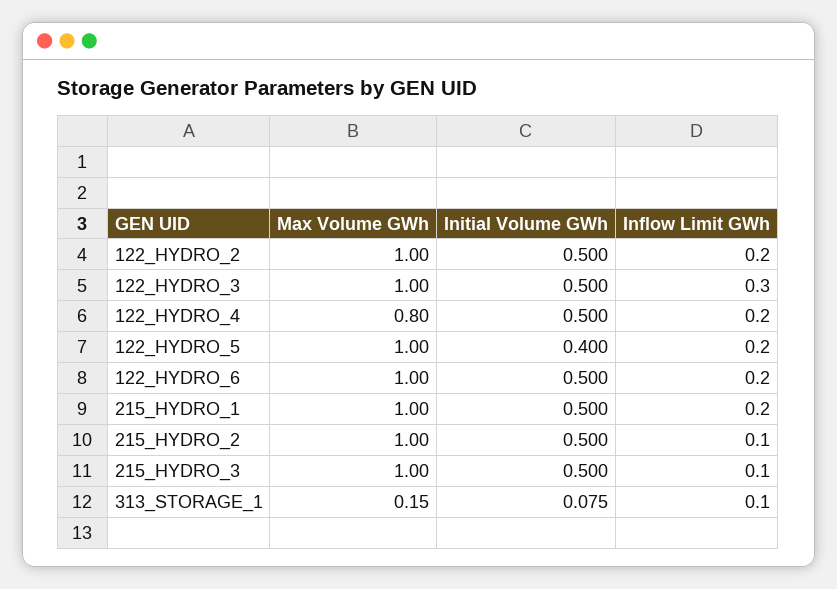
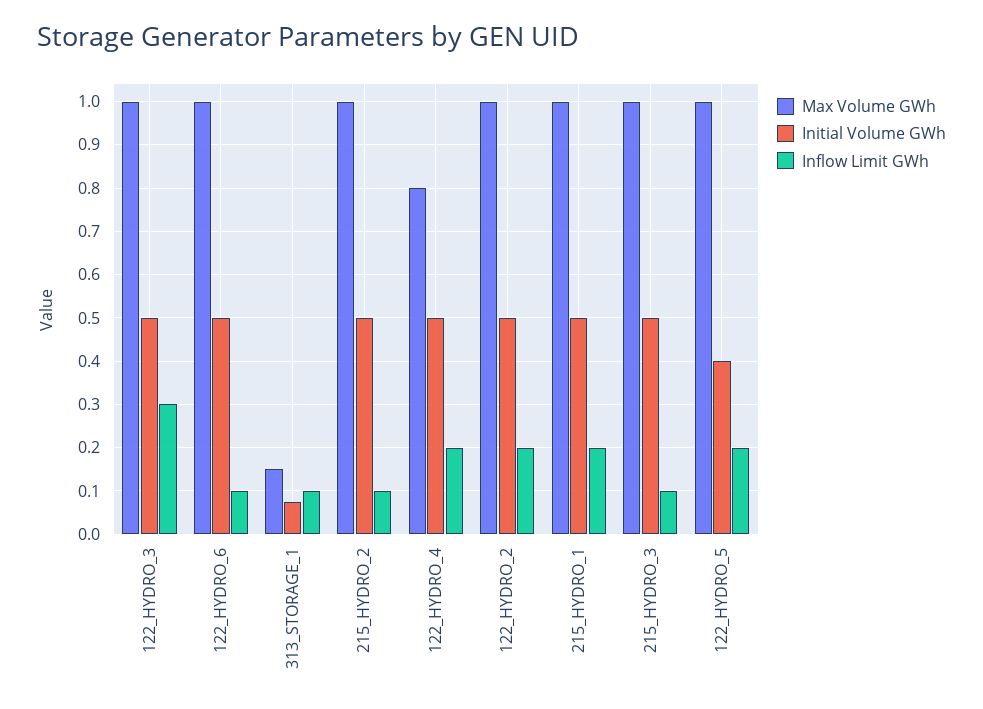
Inflow Limit GWh, 122_HYDRO_6: 0.2 -> 0.1

